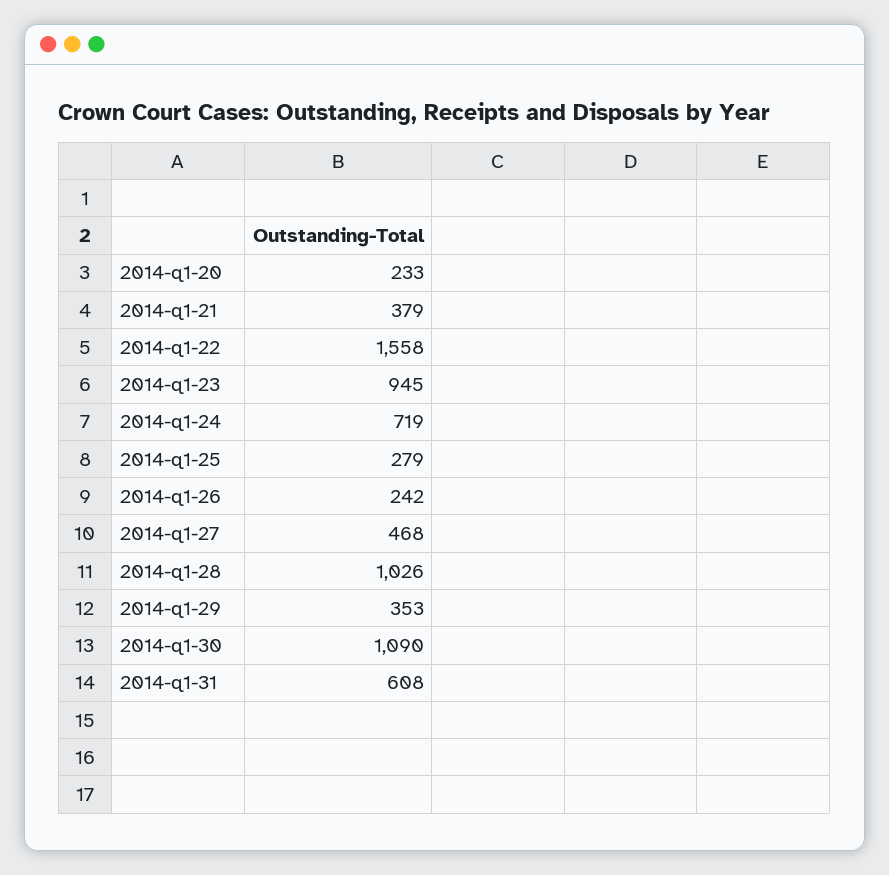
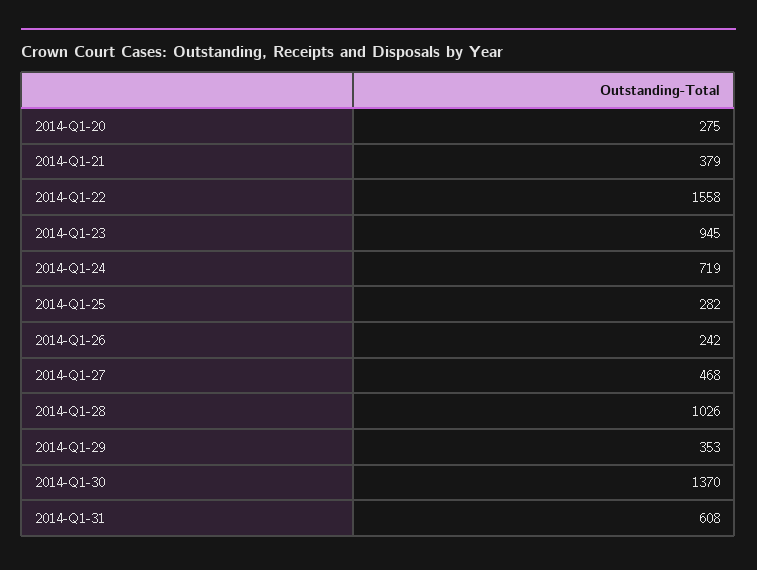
2014-q1-20: 233 -> 275
2014-q1-25: 279 -> 282
2014-q1-30: 1090 -> 1370

